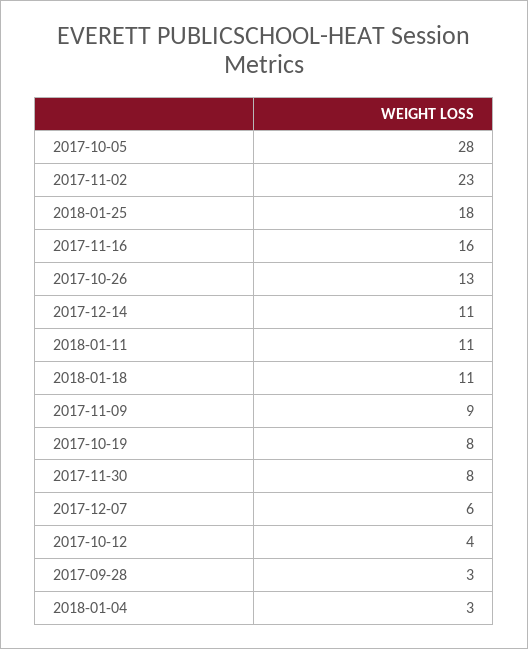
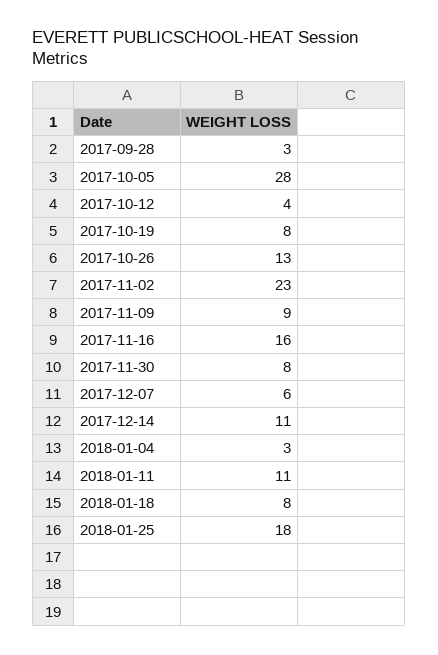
2018-01-18: 11 -> 8

